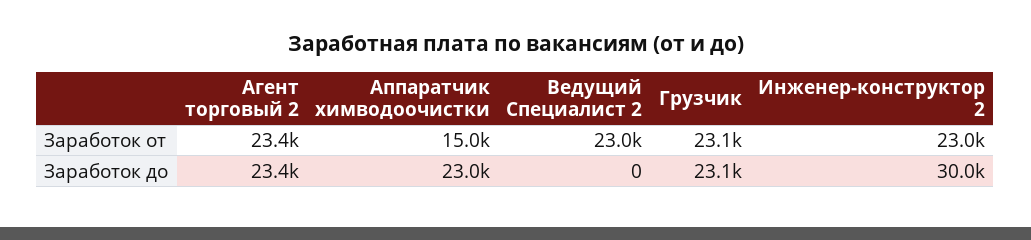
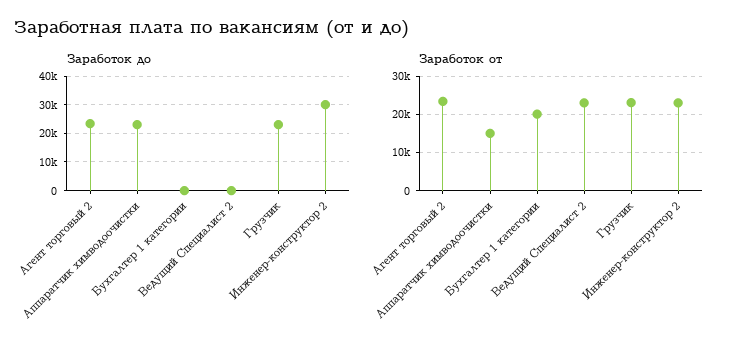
Заработок до, Бухгалтер 1 категории: none -> 0
Заработок от, Бухгалтер 1 категории: none -> 20000

